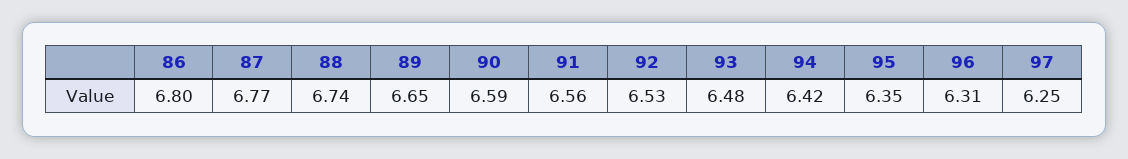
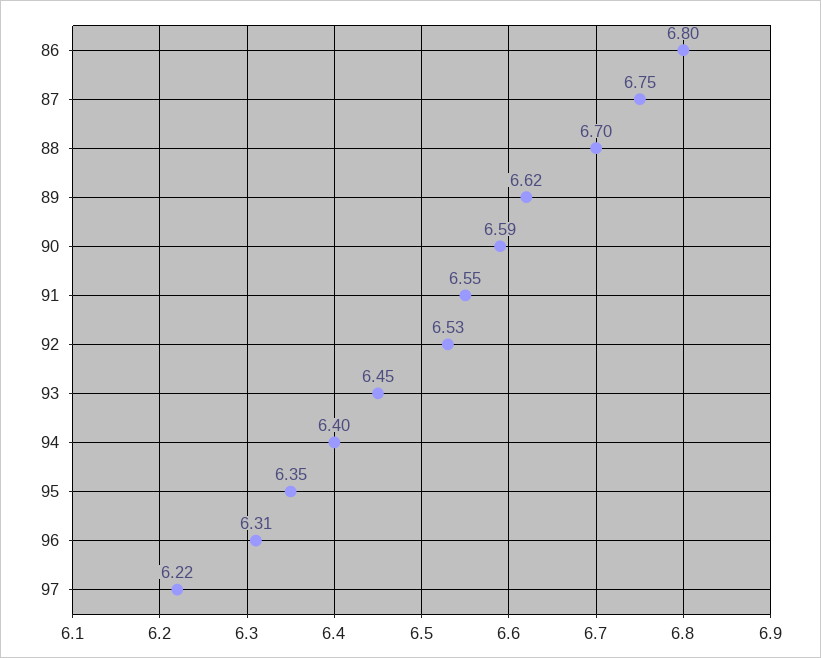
87: 6.77 -> 6.75
88: 6.74 -> 6.7
89: 6.65 -> 6.62
91: 6.56 -> 6.55
93: 6.48 -> 6.45
94: 6.42 -> 6.4
97: 6.25 -> 6.22

